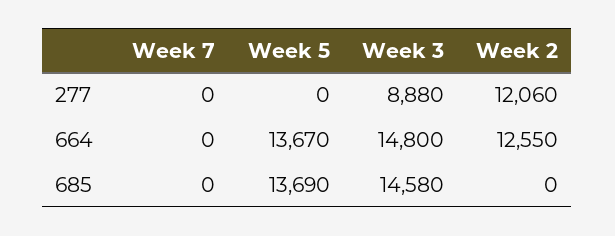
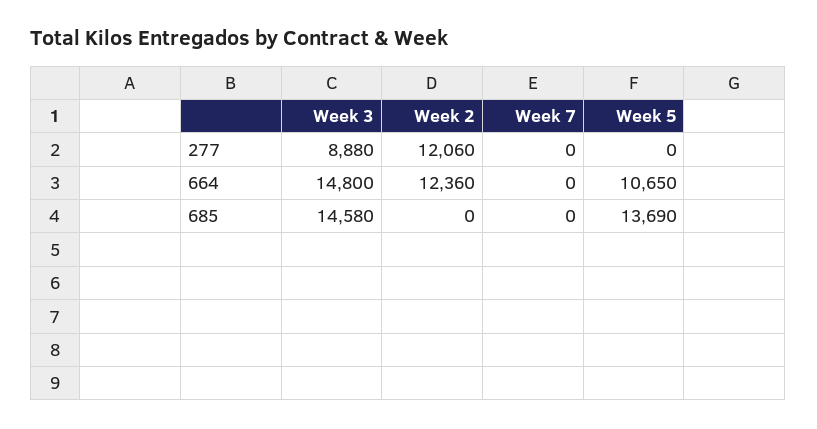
Week 5, 664: 13670 -> 10650
Week 2, 664: 12550 -> 12360

